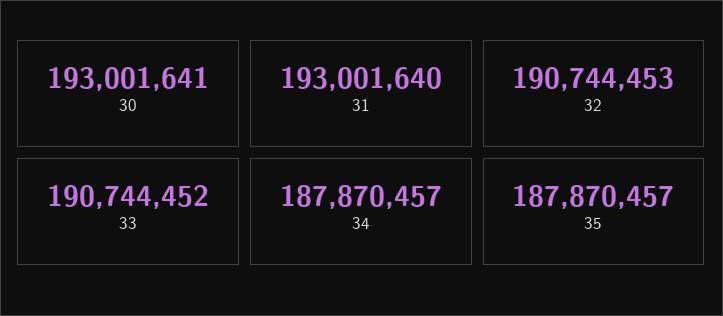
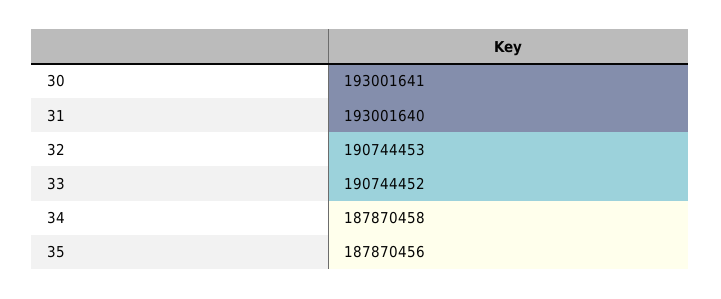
34: 187870457 -> 187870458
35: 187870457 -> 187870456

